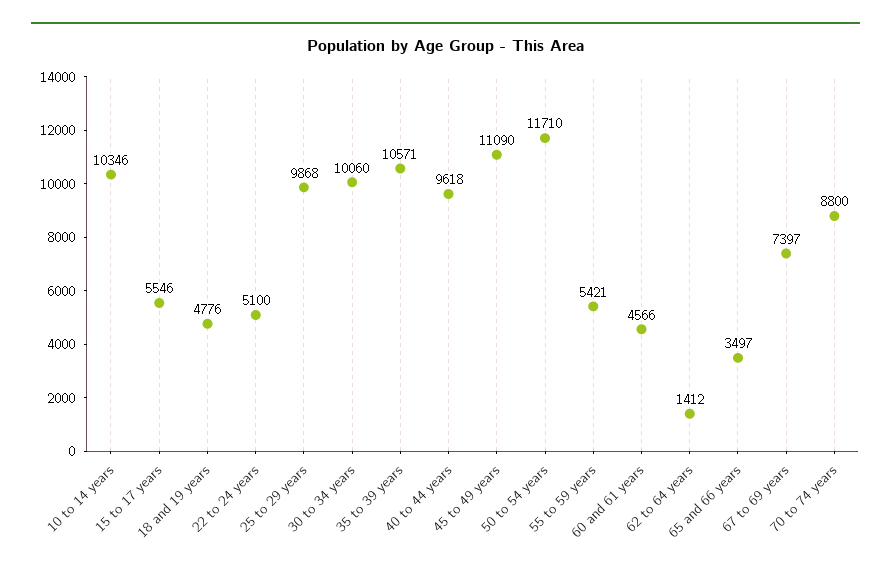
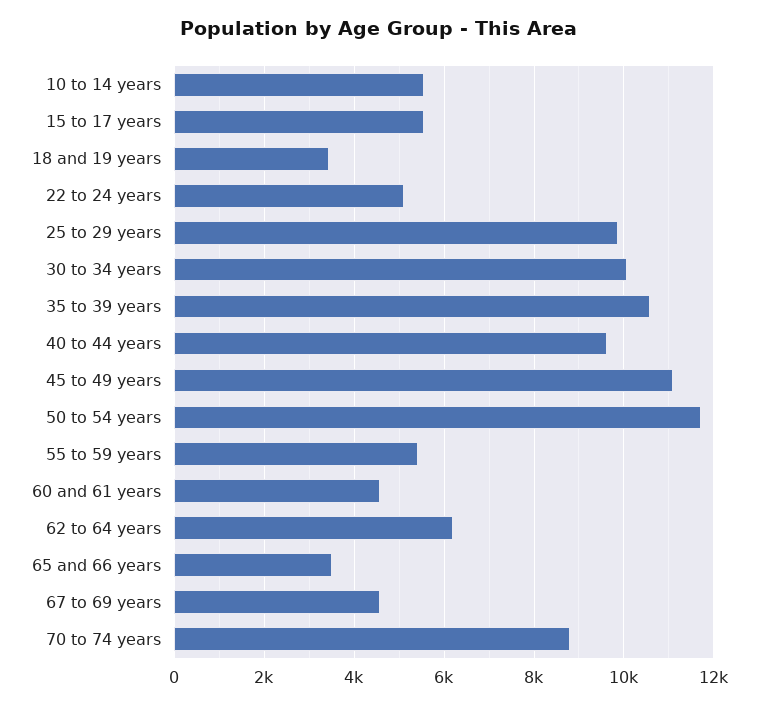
10 to 14 years: 10346 -> 5600
18 and 19 years: 4776 -> 3400
62 to 64 years: 1412 -> 6200
67 to 69 years: 7397 -> 4600

